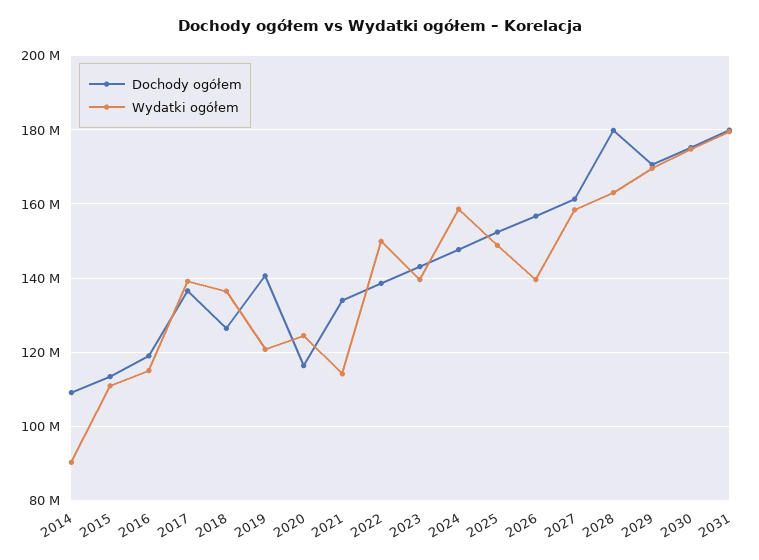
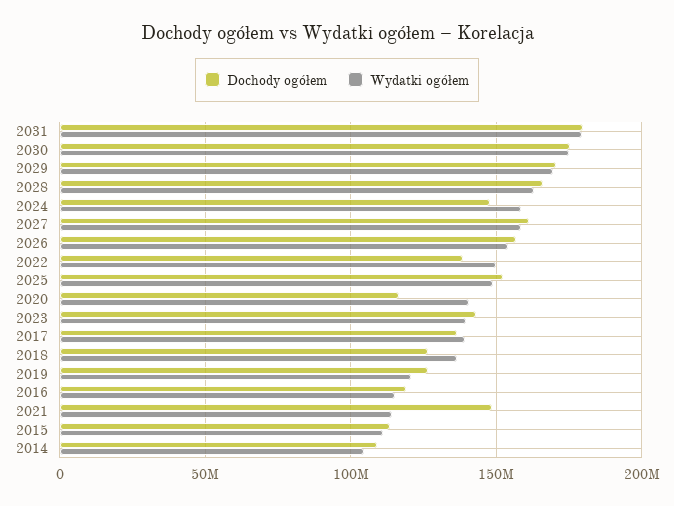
Wydatki ogółem, 2014: 90000000 -> 105000000
Dochody ogółem, 2019: 140000000 -> 125000000
Wydatki ogółem, 2020: 124000000 -> 140000000
Dochody ogółem, 2021: 134000000 -> 150000000
Wydatki ogółem, 2026: 140000000 -> 155000000
Dochody ogółem, 2028: 180000000 -> 165000000

